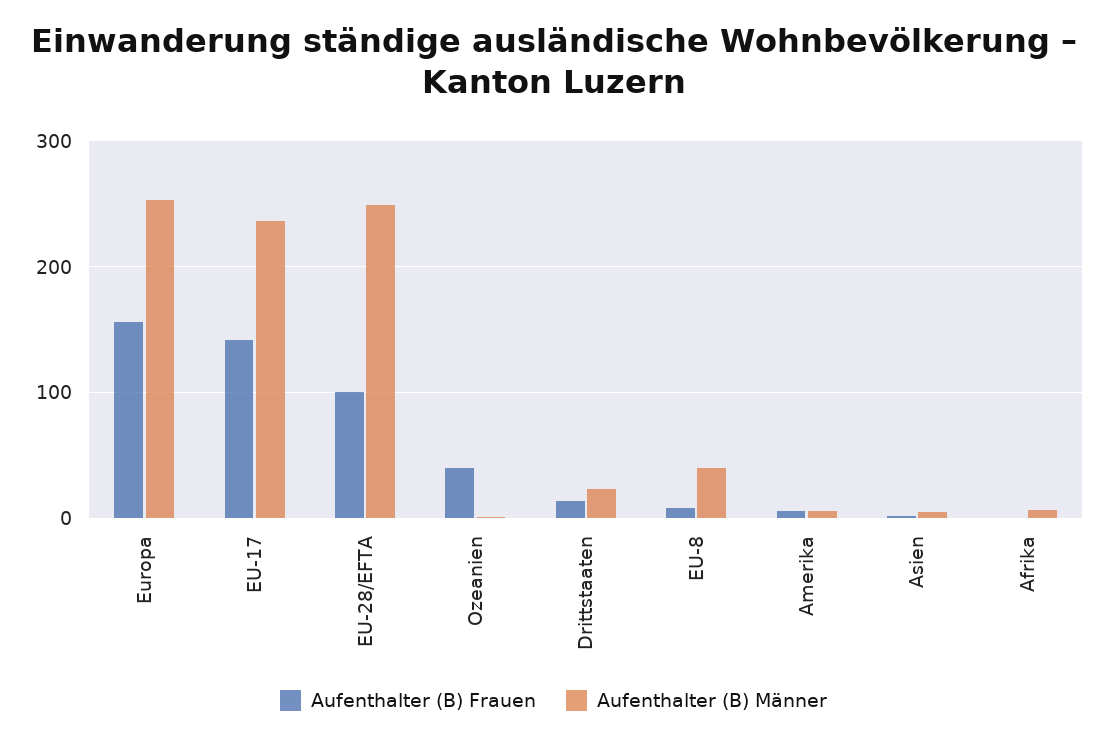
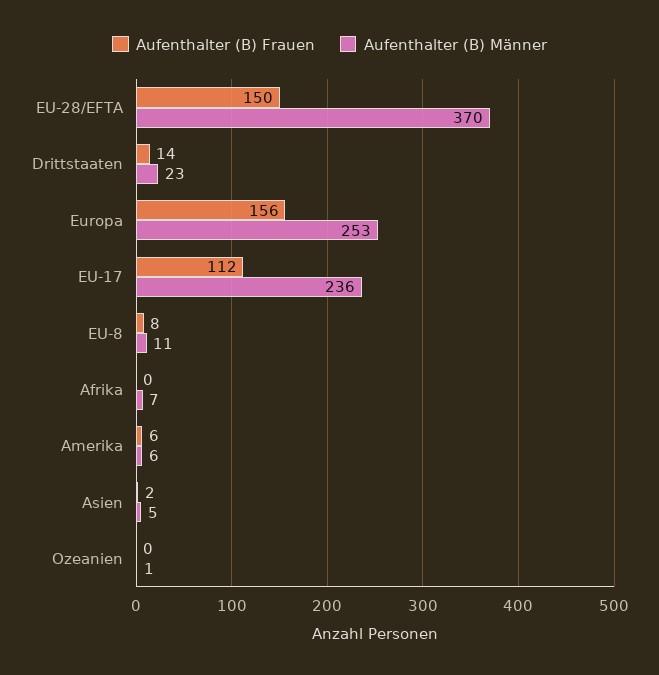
Aufenthalter (B) Frauen, EU-17: 140 -> 112
Aufenthalter (B) Frauen, EU-28/EFTA: 100 -> 150
Aufenthalter (B) Männer, EU-28/EFTA: 250 -> 370
Aufenthalter (B) Frauen, Ozeanien: 40 -> 0
Aufenthalter (B) Männer, EU-8: 40 -> 11

